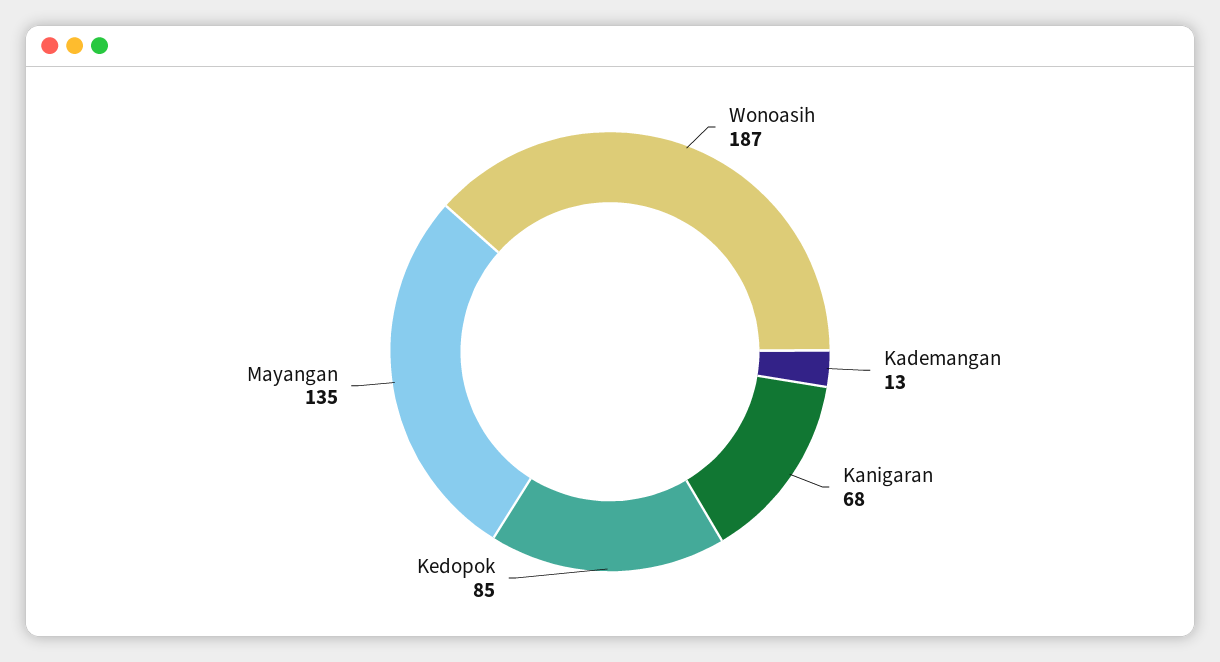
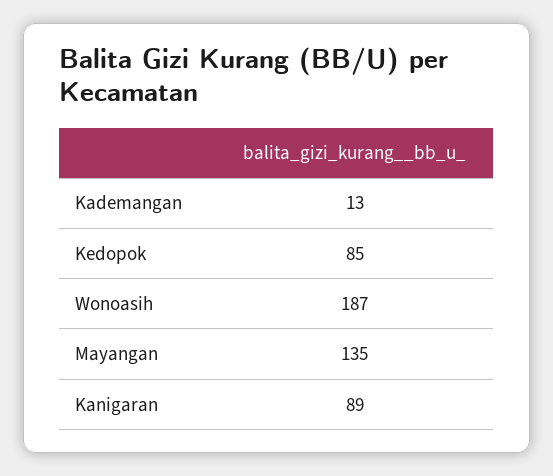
Kanigaran: 68 -> 89

